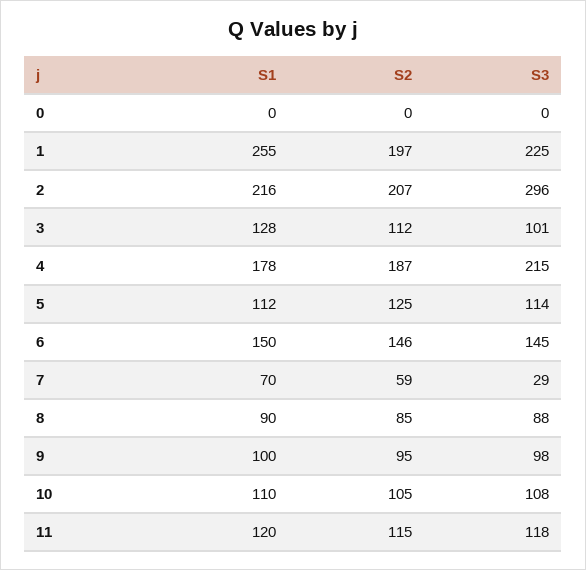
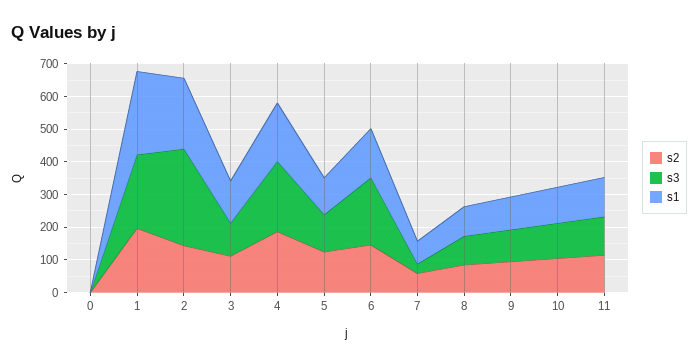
S2, 2: 207 -> 150
S3, 6: 145 -> 200

